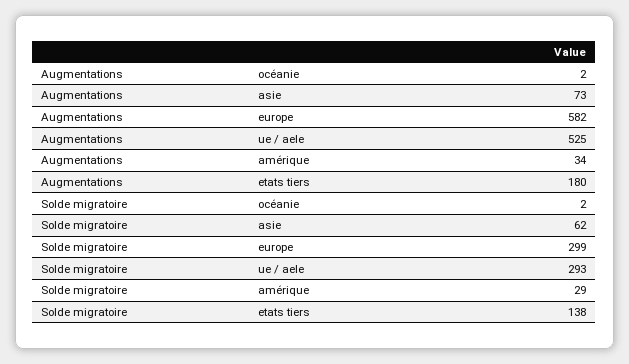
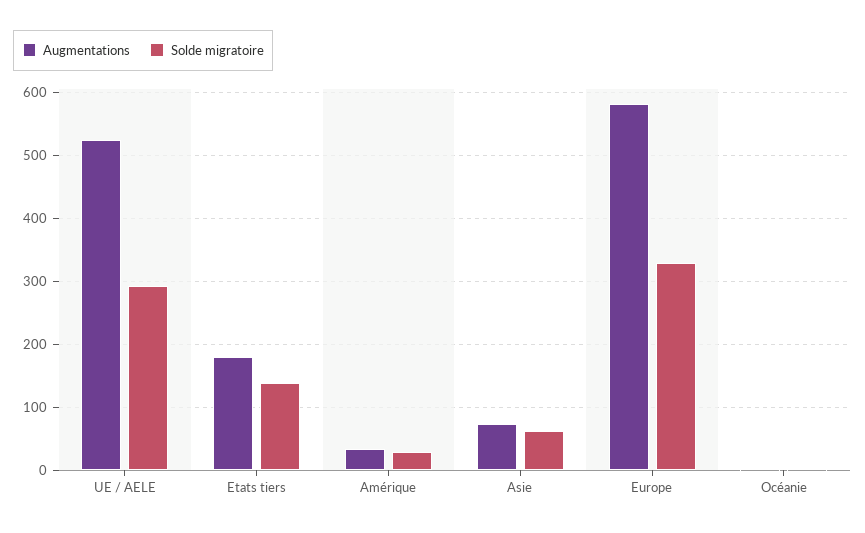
Solde migratoire, europe: 299 -> 330

